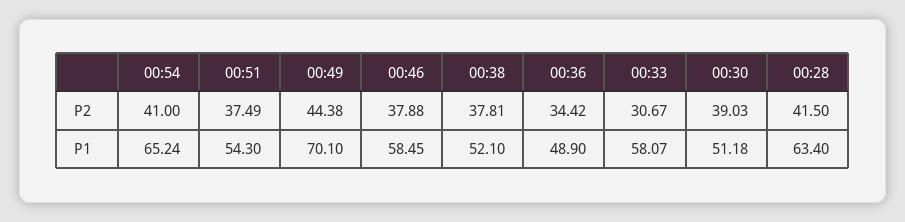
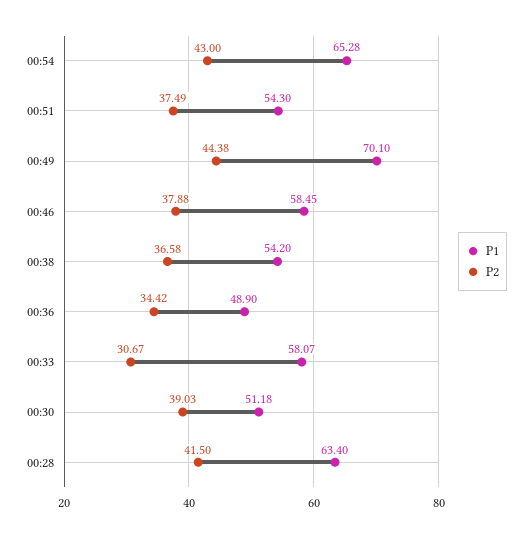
P2, 00:54: 41 -> 43
P2, 00:38: 37.81 -> 36.58
P1, 00:54: 65.24 -> 65.28
P1, 00:38: 52.1 -> 54.2

